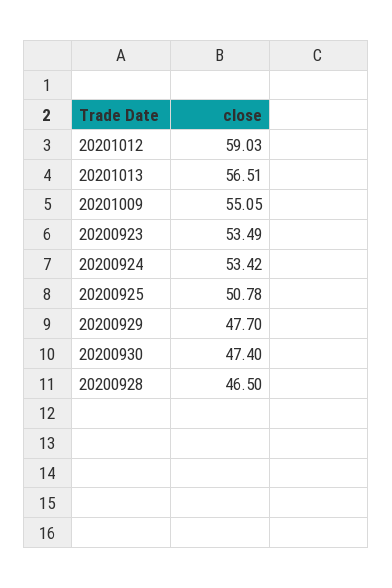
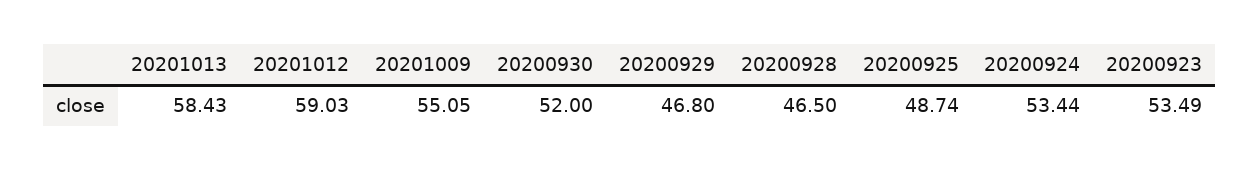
20201013: 56.51 -> 58.43
20200924: 53.42 -> 53.44
20200925: 50.78 -> 48.74
20200929: 47.7 -> 46.8
20200930: 47.4 -> 52

